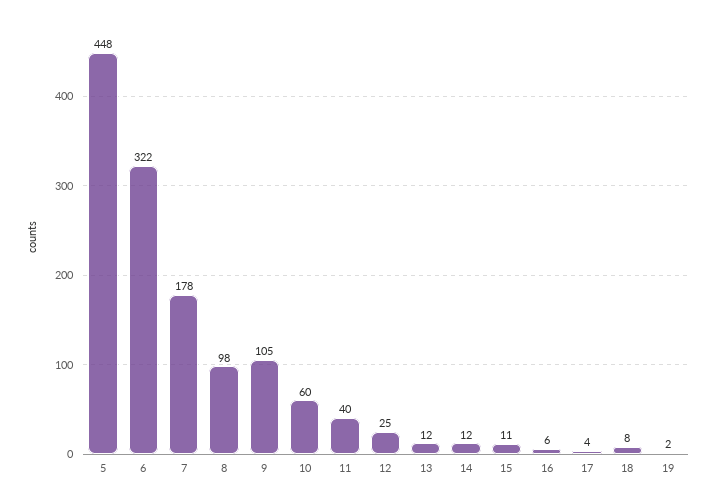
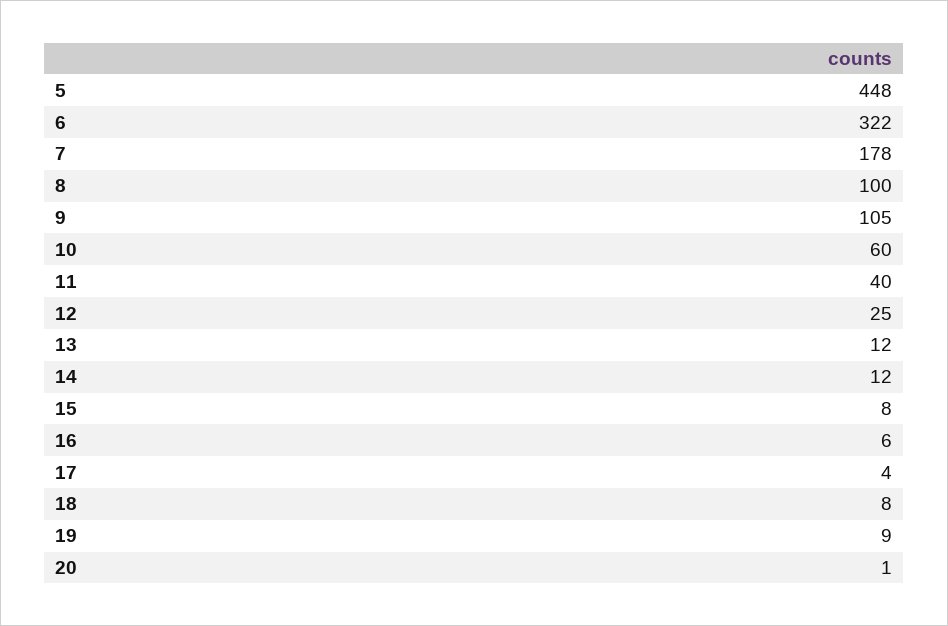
8: 98 -> 100
15: 11 -> 8
19: 2 -> 9
20: none -> 1

